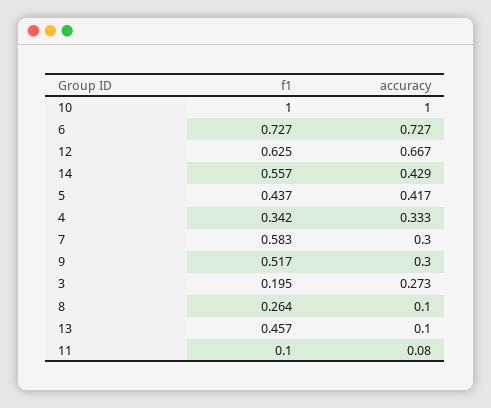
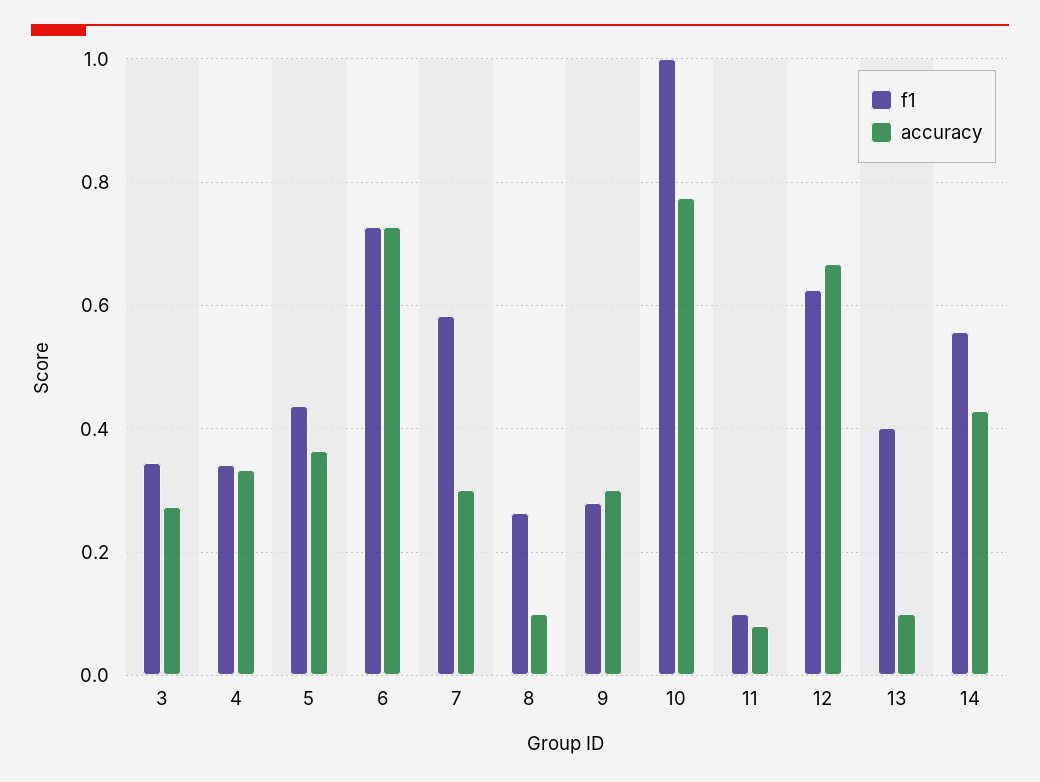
accuracy, 10: 1 -> 0.78
accuracy, 5: 0.417 -> 0.36
f1, 9: 0.517 -> 0.28
f1, 3: 0.195 -> 0.34
f1, 13: 0.457 -> 0.4

